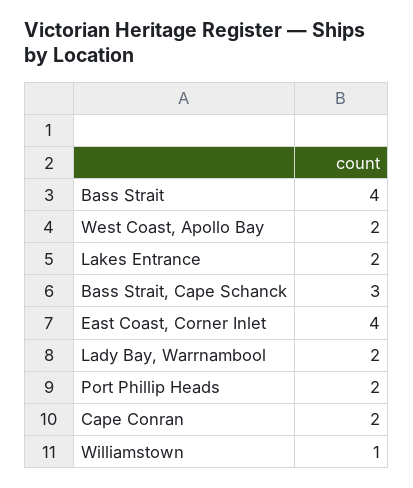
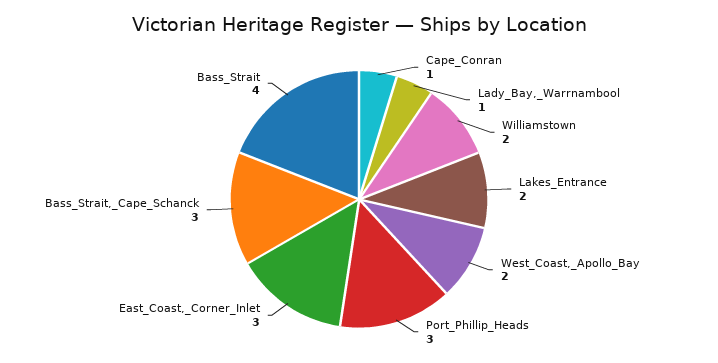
East Coast, Corner Inlet: 4 -> 3
Lady Bay, Warrnambool: 2 -> 1
Port Phillip Heads: 2 -> 3
Cape Conran: 2 -> 1
Williamstown: 1 -> 2

